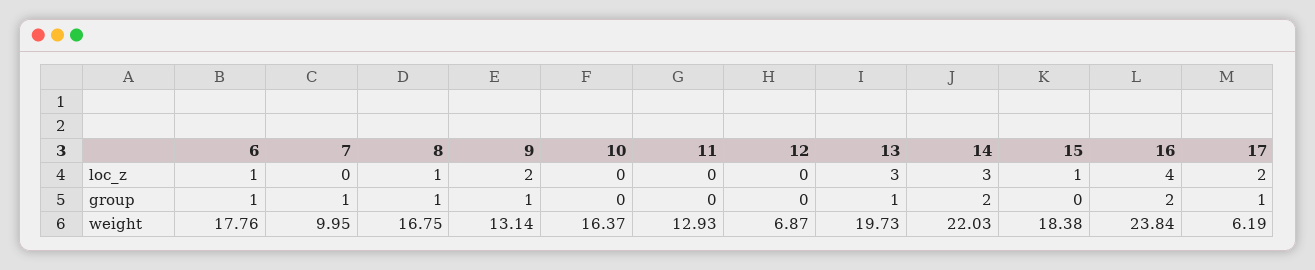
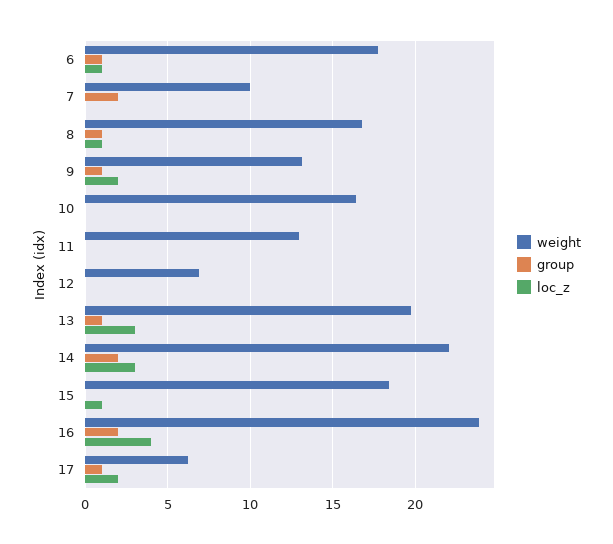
group, 7: 1 -> 2

